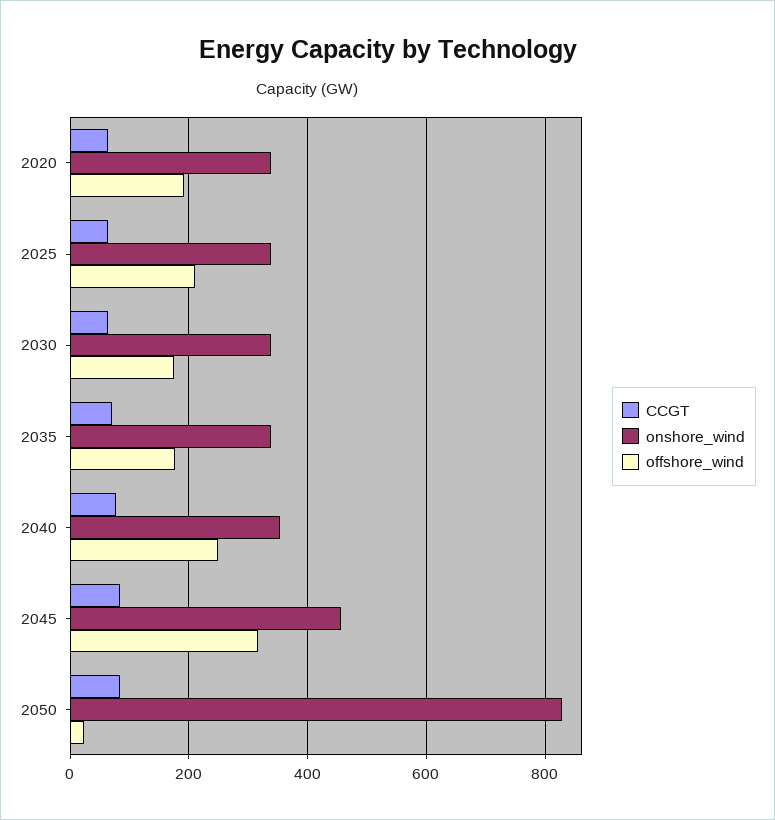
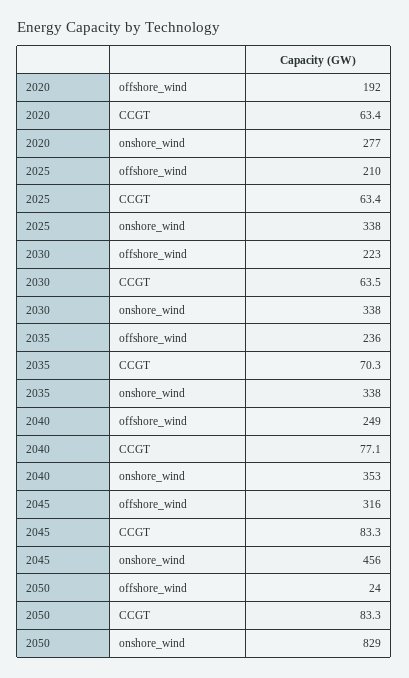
onshore_wind, 2020: 340 -> 277
offshore_wind, 2030: 180 -> 223
offshore_wind, 2035: 180 -> 236

